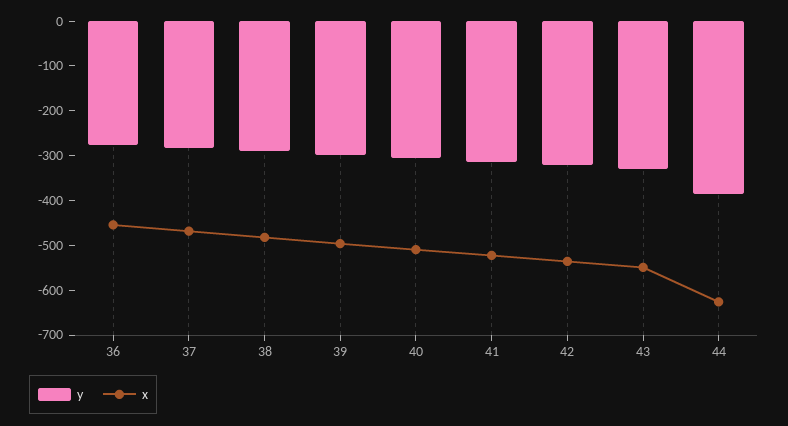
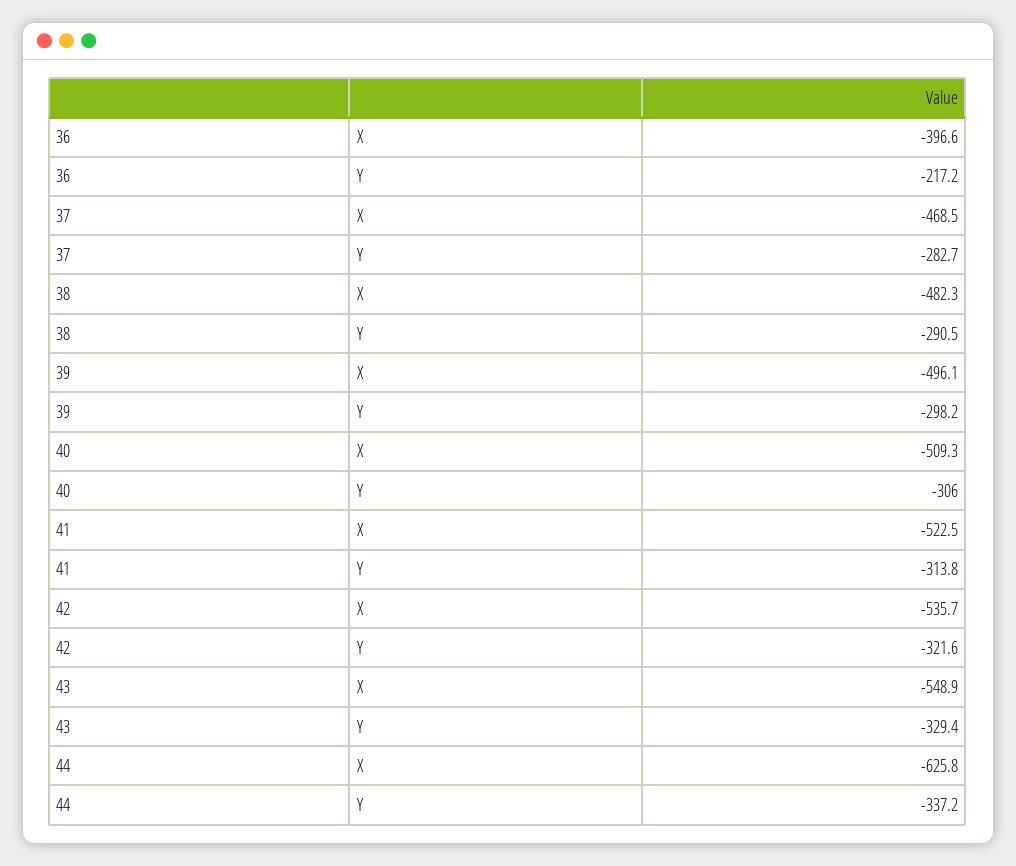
y, 36: -280 -> -217.2
x, 36: -460 -> -396.6
y, 44: -380 -> -337.2

